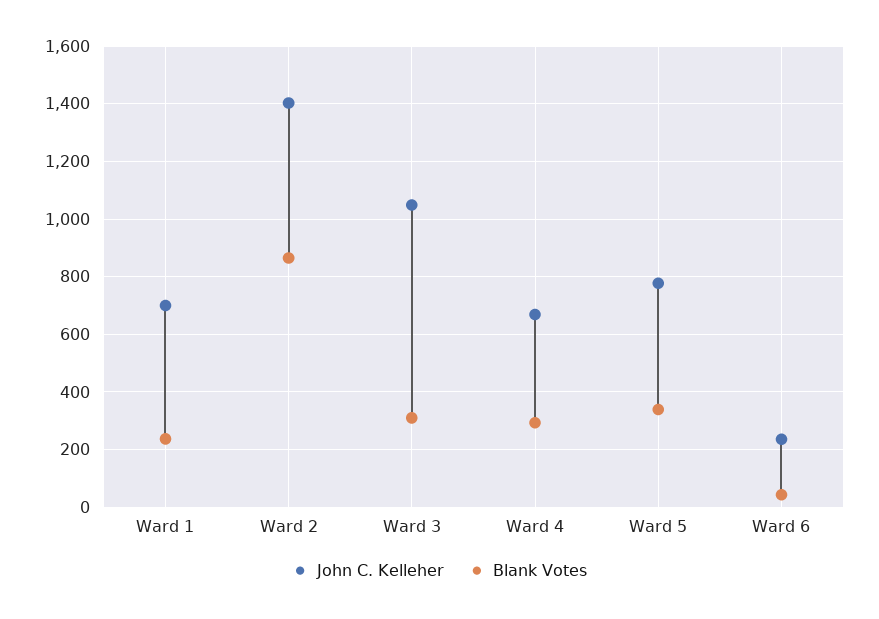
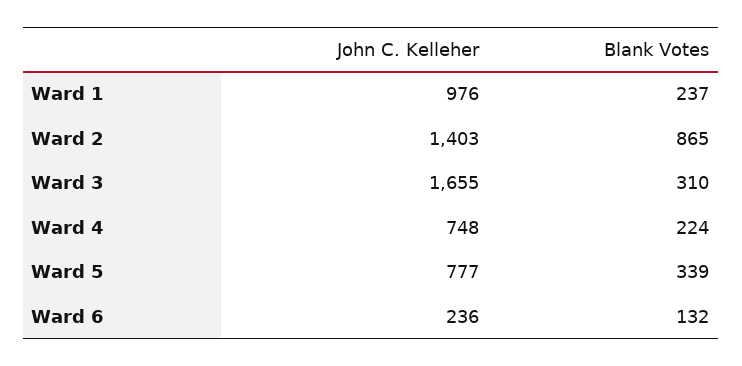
John C. Kelleher, Ward 1: 700 -> 976
John C. Kelleher, Ward 3: 1050 -> 1655
John C. Kelleher, Ward 4: 675 -> 748
Blank Votes, Ward 4: 300 -> 224
Blank Votes, Ward 6: 50 -> 132

